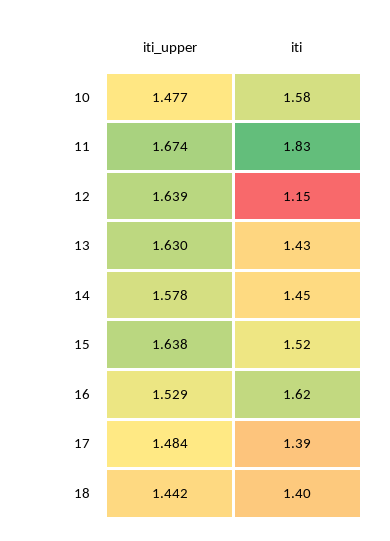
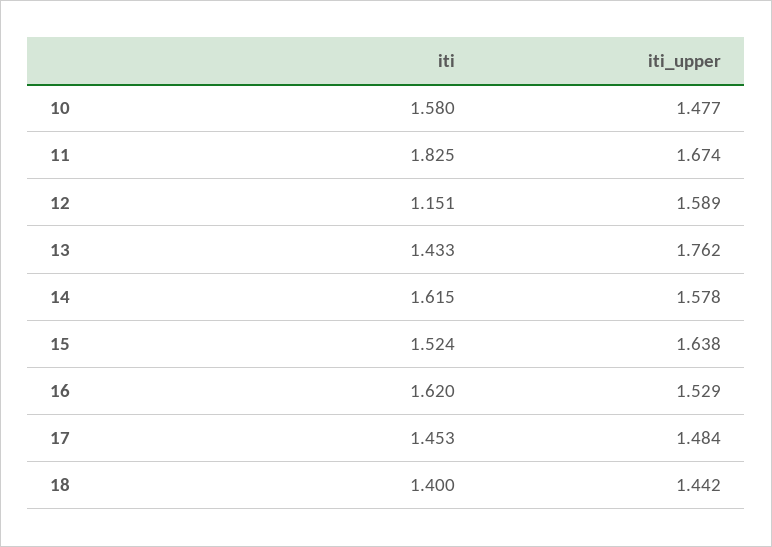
iti_upper, 12: 1.639 -> 1.589
iti_upper, 13: 1.63 -> 1.762
iti, 14: 1.45 -> 1.615
iti, 17: 1.39 -> 1.453

